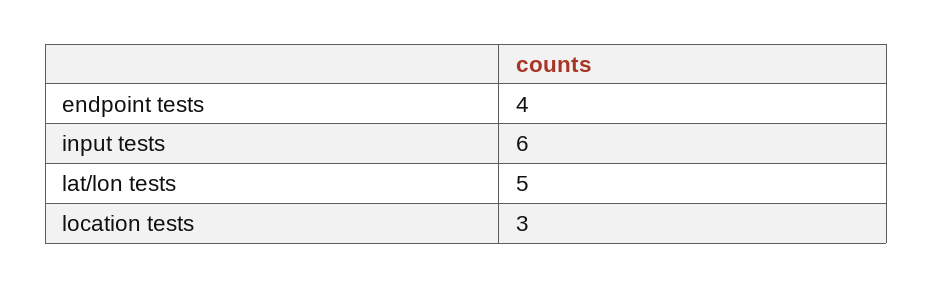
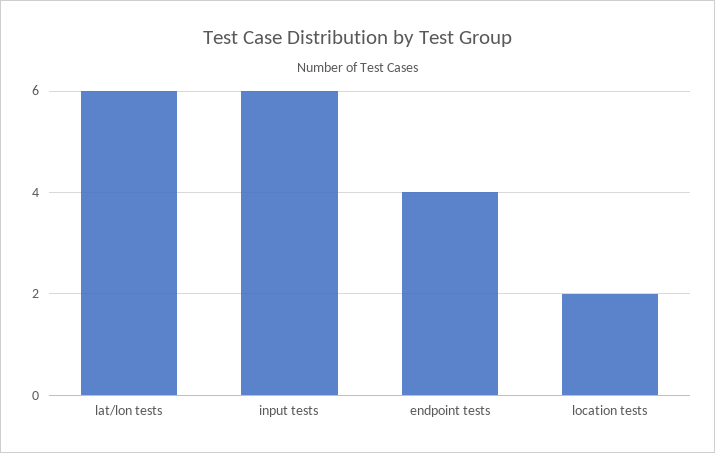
lat/lon tests: 5 -> 6
location tests: 3 -> 2

